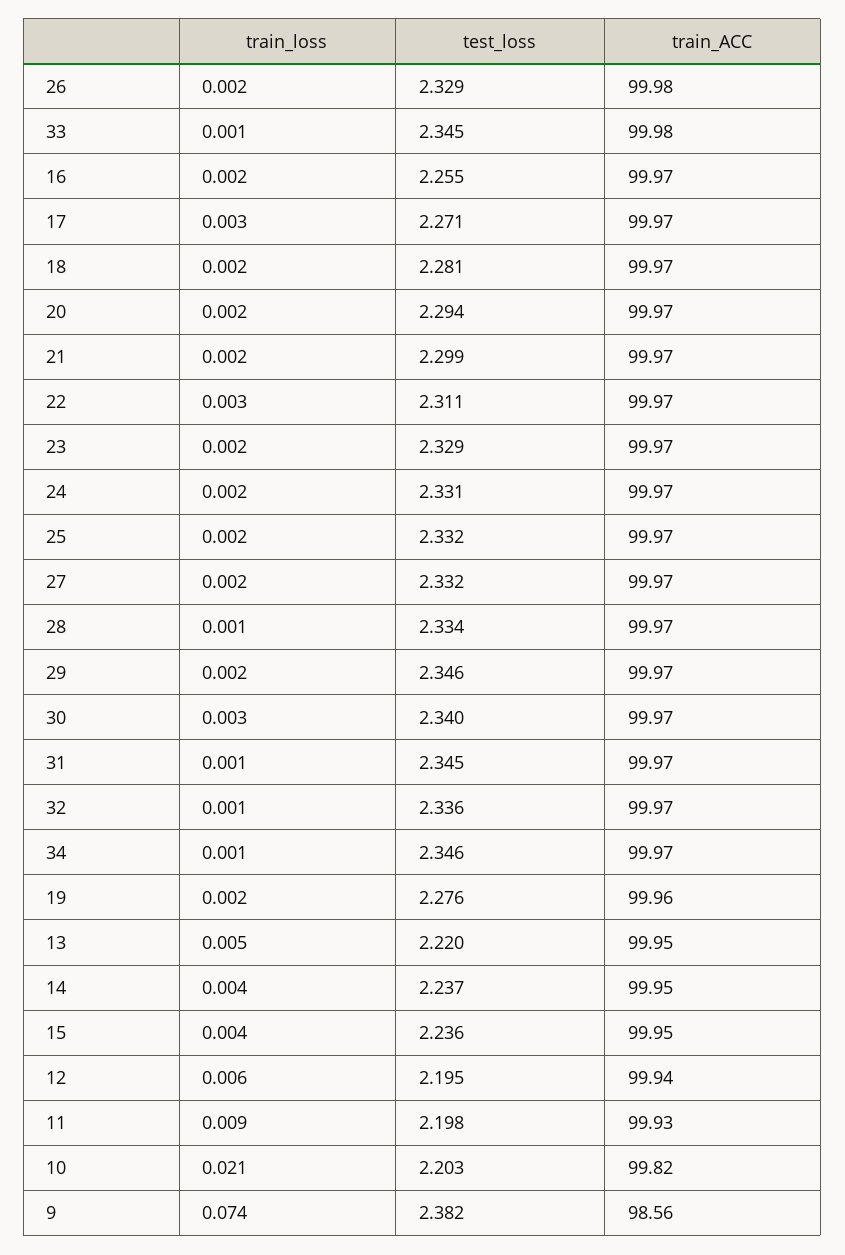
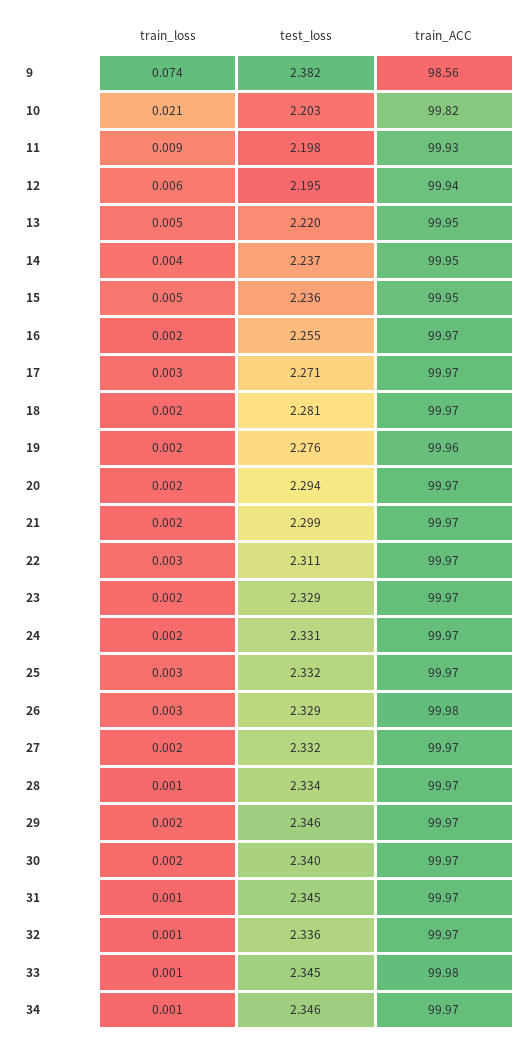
train_loss, 26: 0.002 -> 0.003
train_loss, 25: 0.002 -> 0.003
train_loss, 30: 0.003 -> 0.002
train_loss, 15: 0.004 -> 0.005

